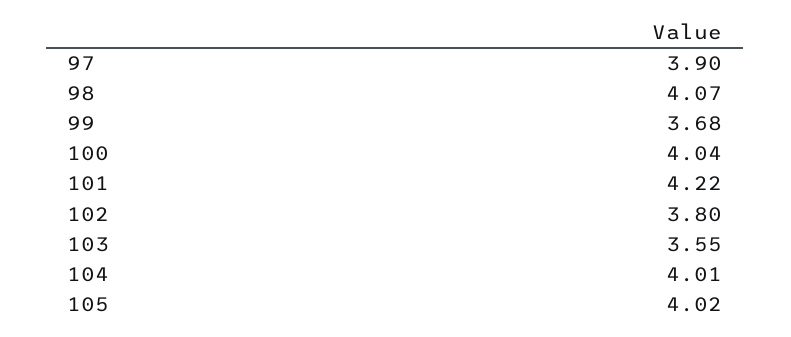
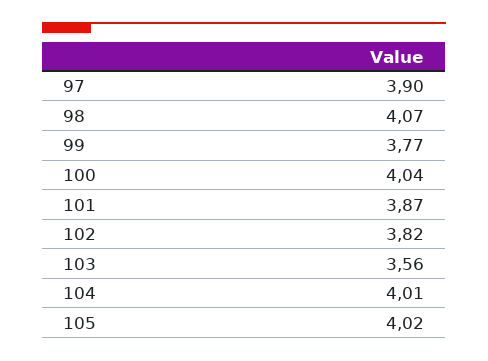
99: 3.68 -> 3.77
101: 4.22 -> 3.87
102: 3.8 -> 3.82
103: 3.55 -> 3.56

